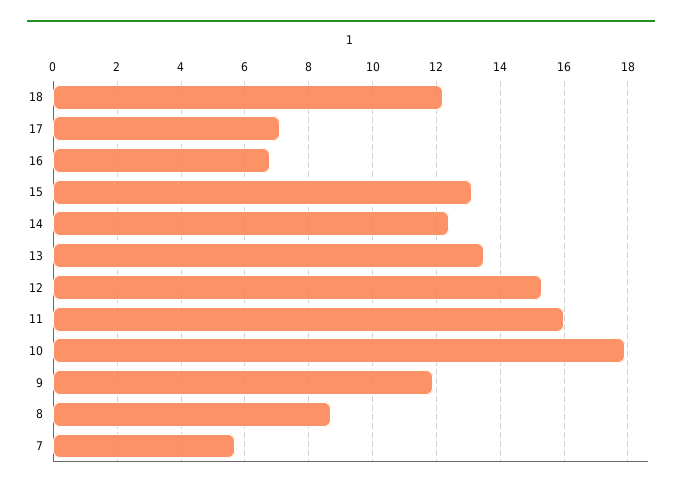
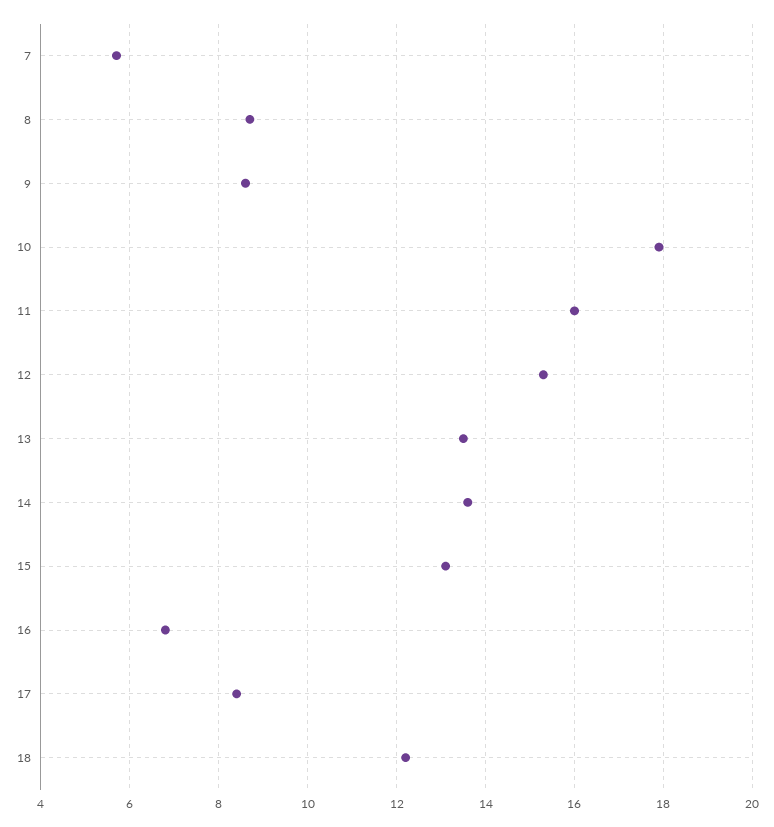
17: 7 -> 8.5
14: 12.5 -> 13.5
9: 12 -> 8.5

